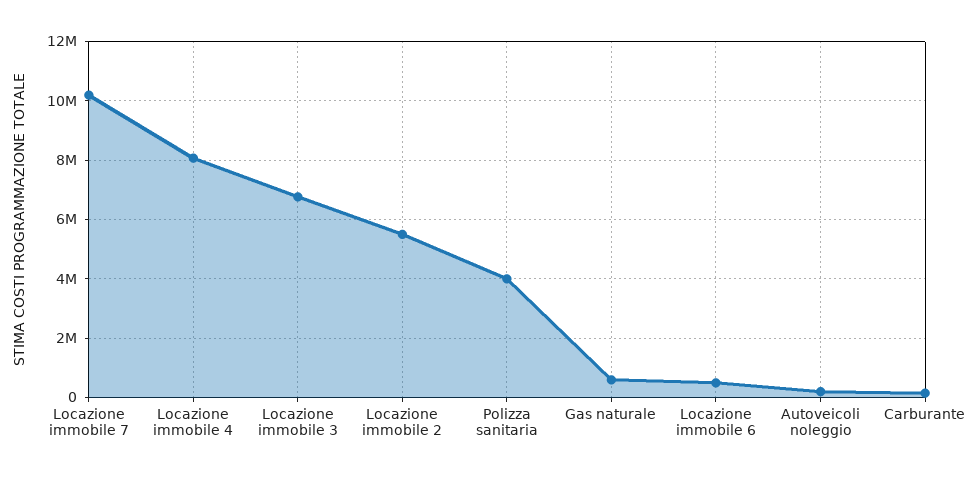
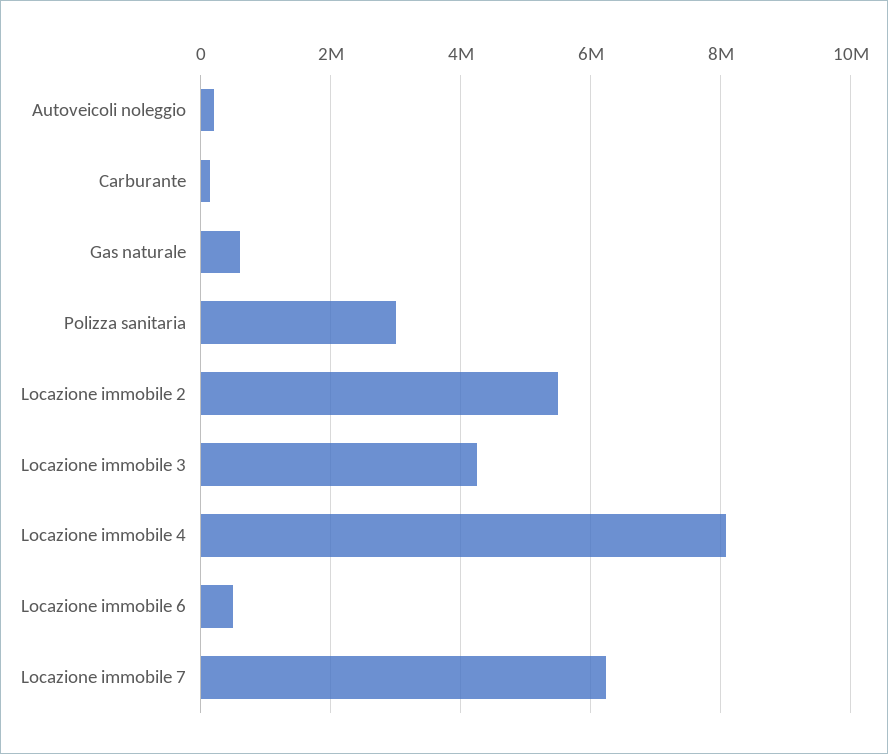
Locazione immobile 7: 10250000 -> 6200000
Locazione immobile 3: 6750000 -> 4200000
Polizza sanitaria: 4000000 -> 3000000

